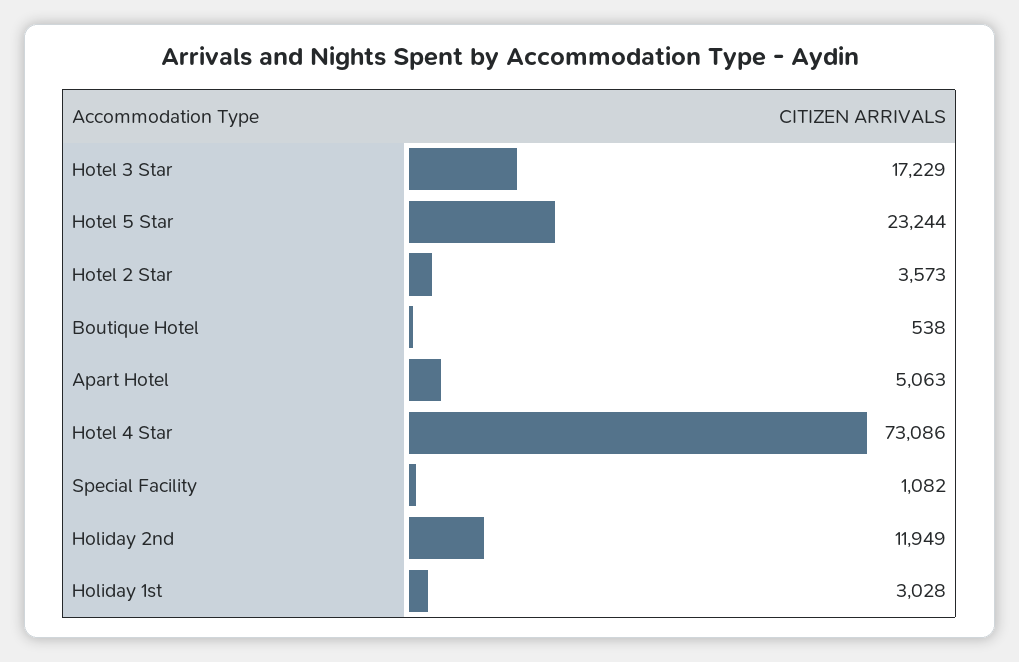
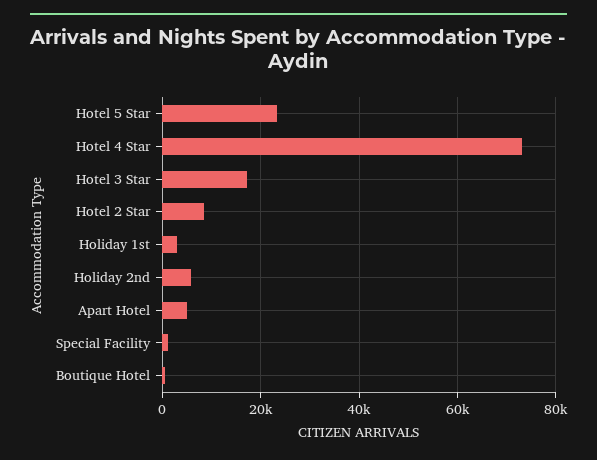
Hotel 2 Star: 3573 -> 8000
Holiday 2nd: 11949 -> 6000

